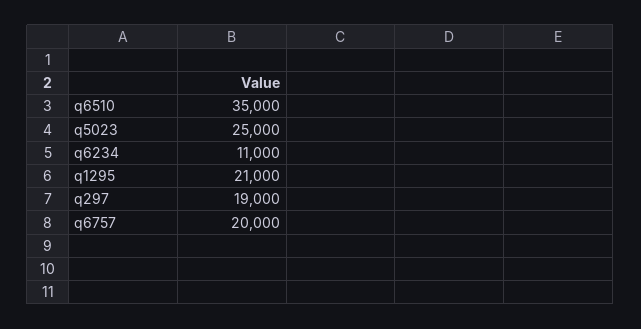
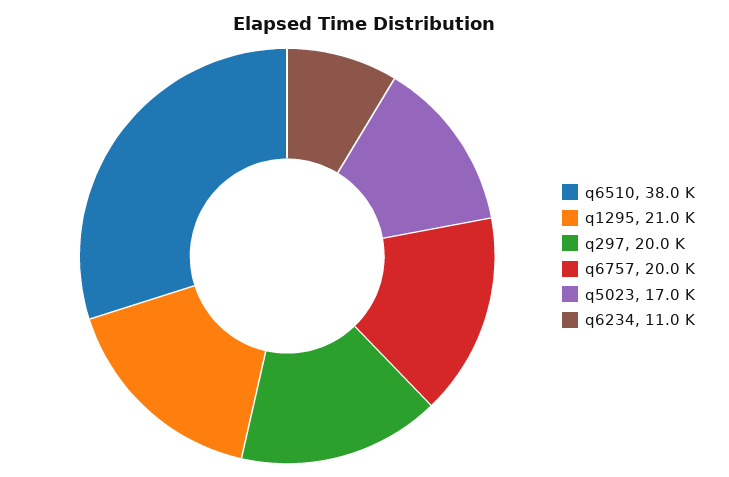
q6510: 35000 -> 38000
q5023: 25000 -> 17000
q297: 19000 -> 20000

